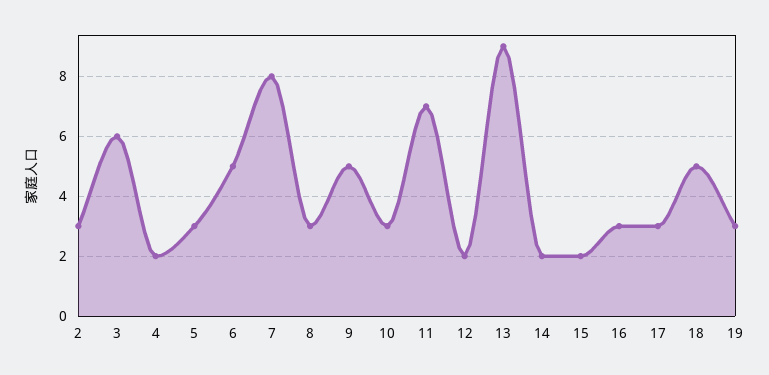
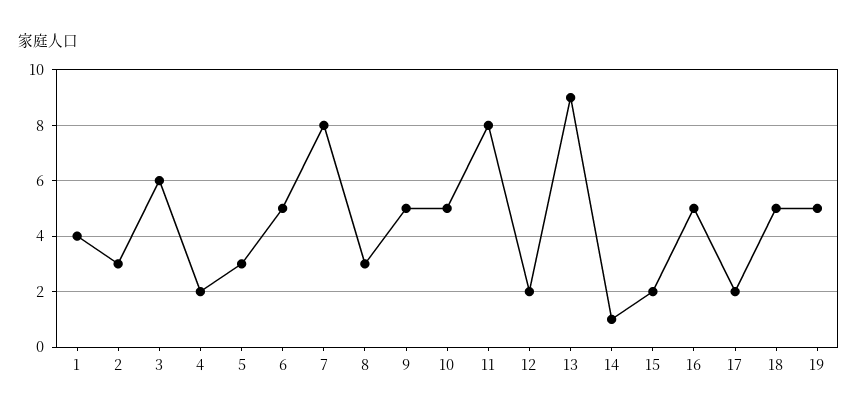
10: 3 -> 5
11: 7 -> 8
14: 2 -> 1
16: 3 -> 5
17: 3 -> 2
19: 3 -> 5
1: none -> 4

